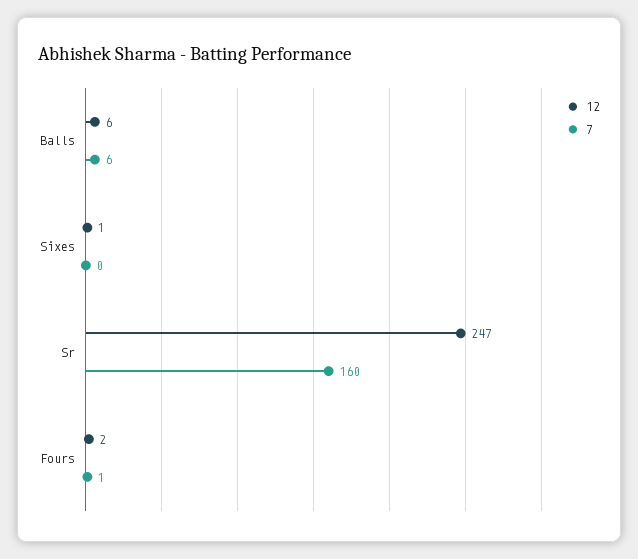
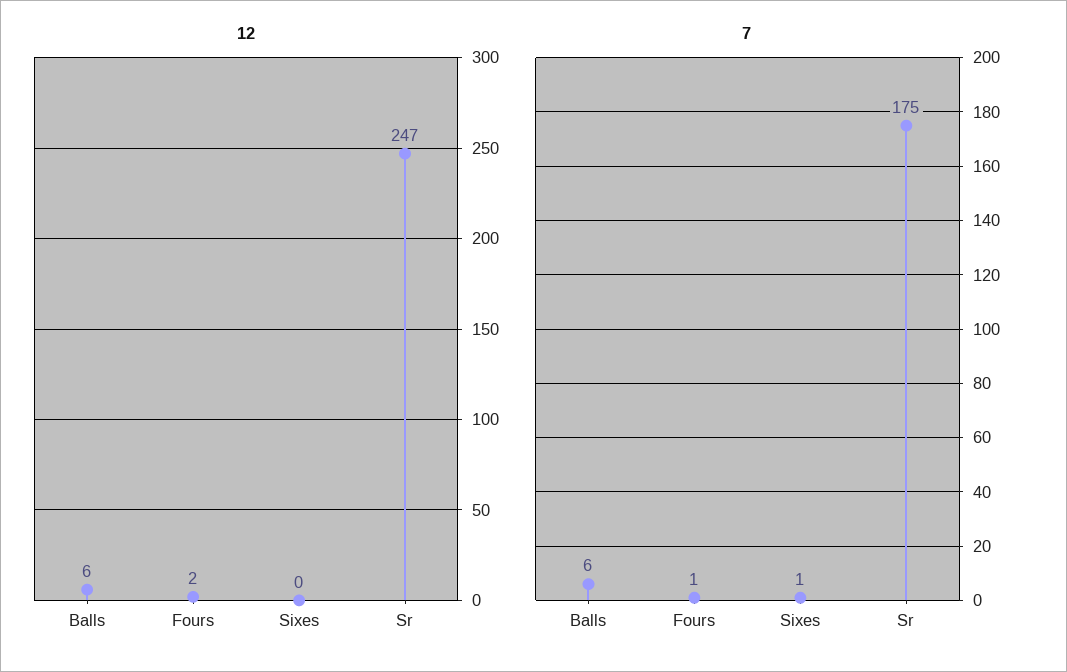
12, Sixes: 1 -> 0
7, Sixes: 0 -> 1
7, Sr: 160 -> 175

